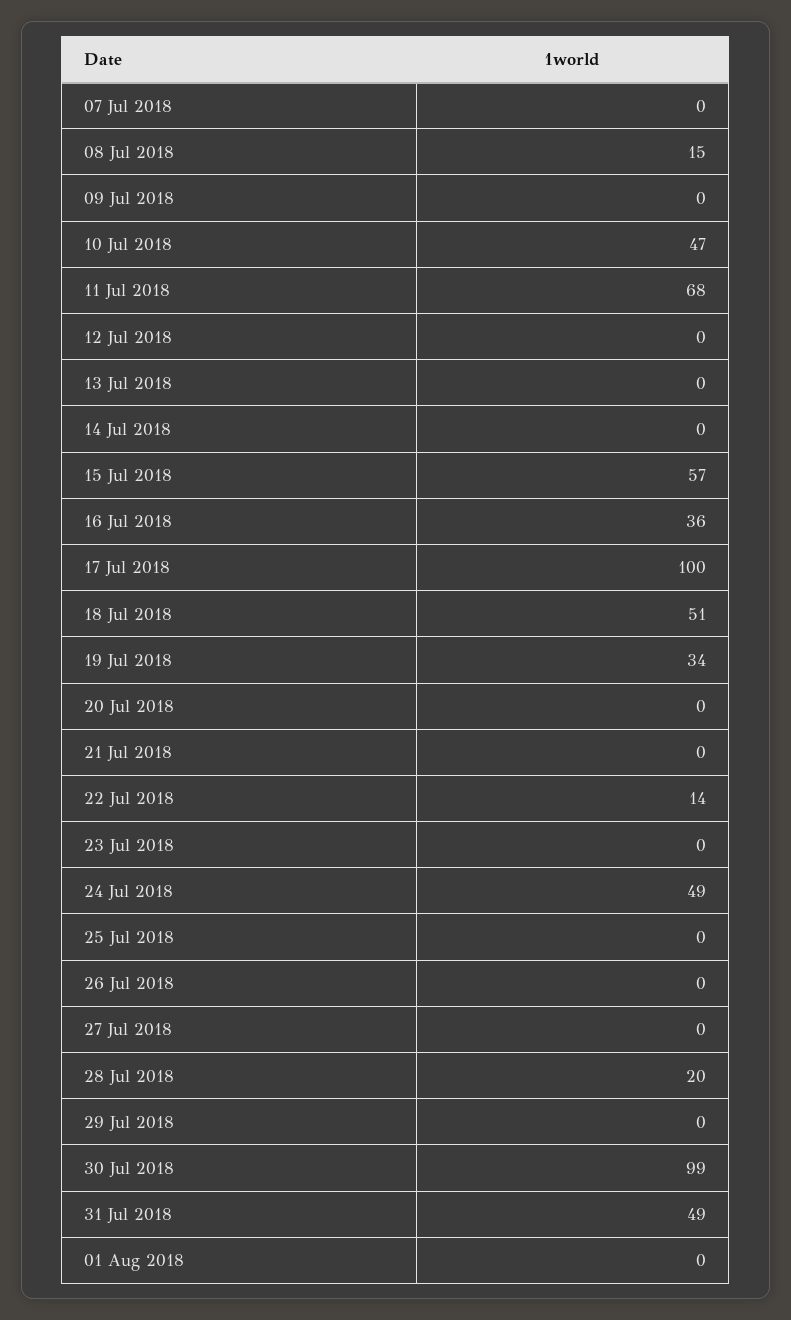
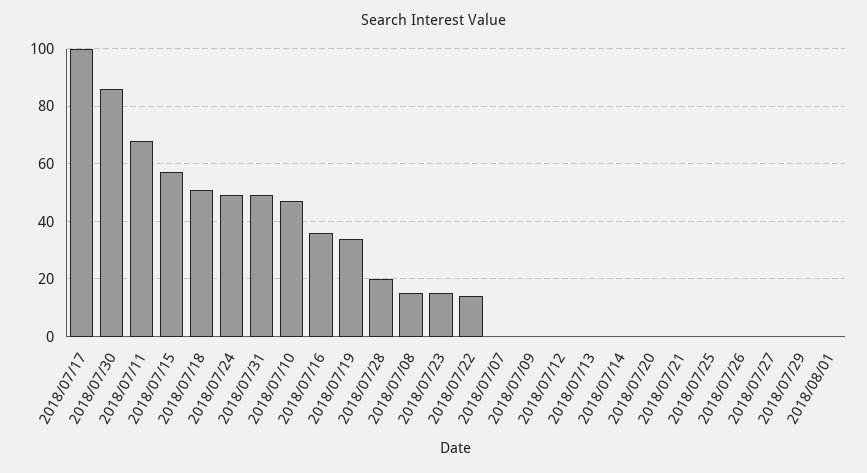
23 Jul 2018: 0 -> 15
30 Jul 2018: 99 -> 85

